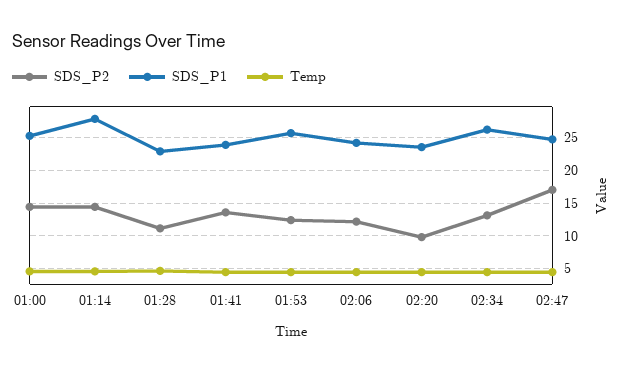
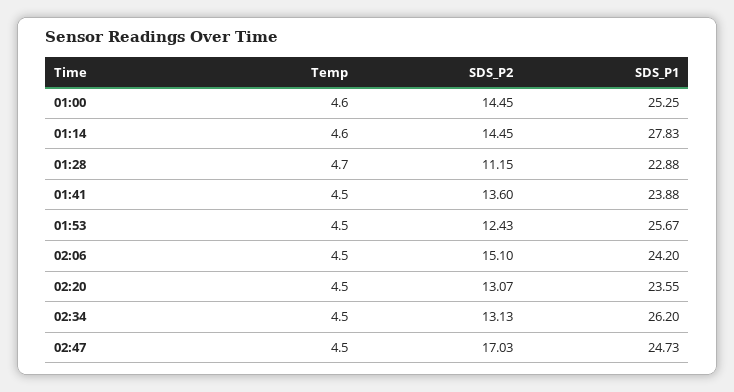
SDS_P2, 02:06: 12 -> 15.1
SDS_P2, 02:20: 10 -> 13.07

